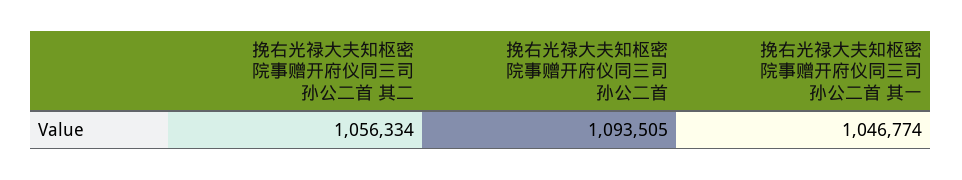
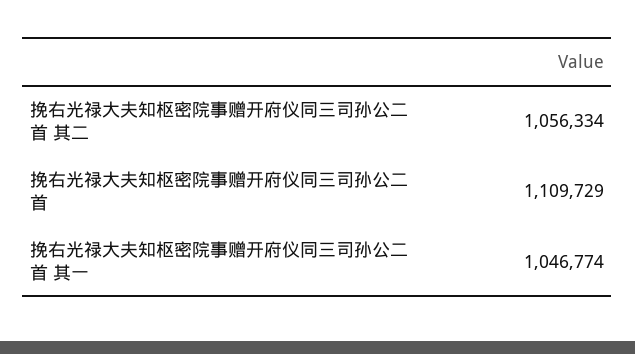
挽右光禄大夫知枢密院事赠开府仪同三司孙公二首: 1093505 -> 1109729

